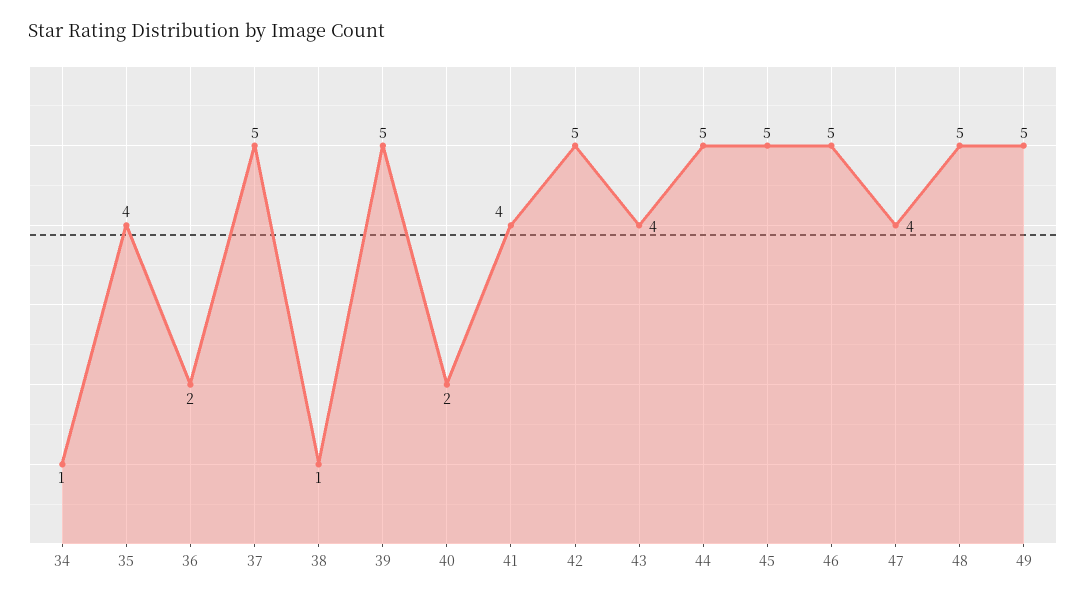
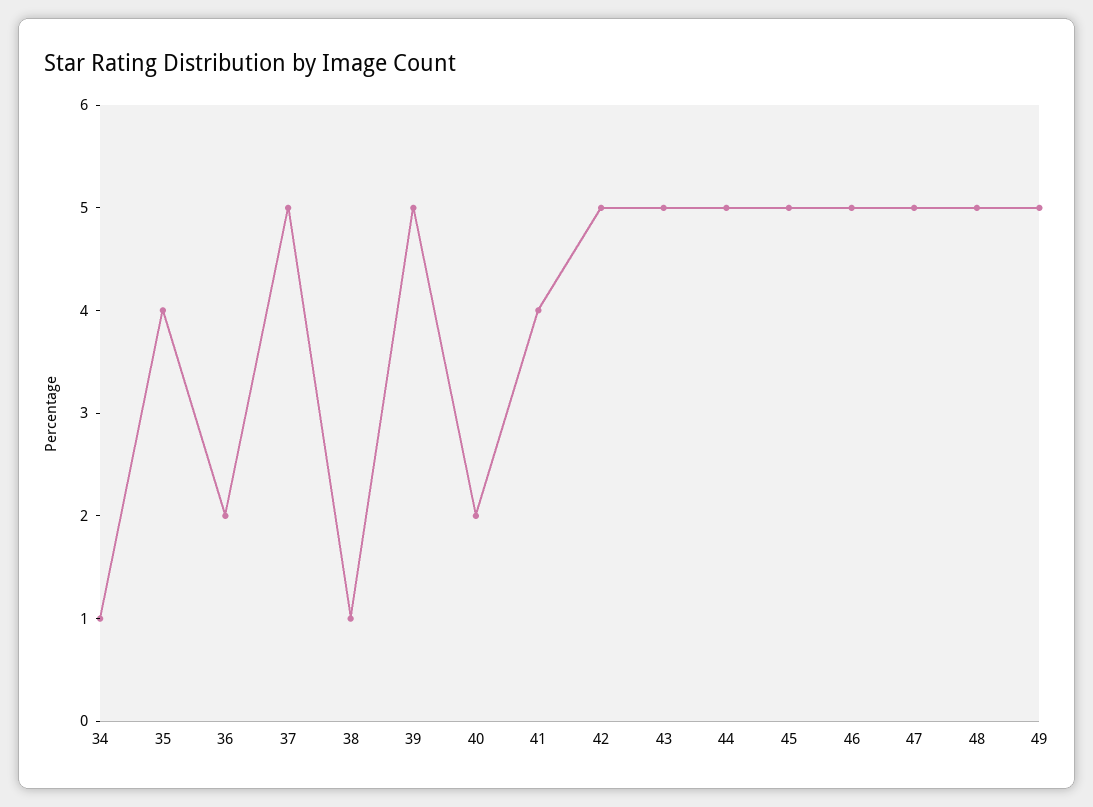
43: 4 -> 5
47: 4 -> 5

